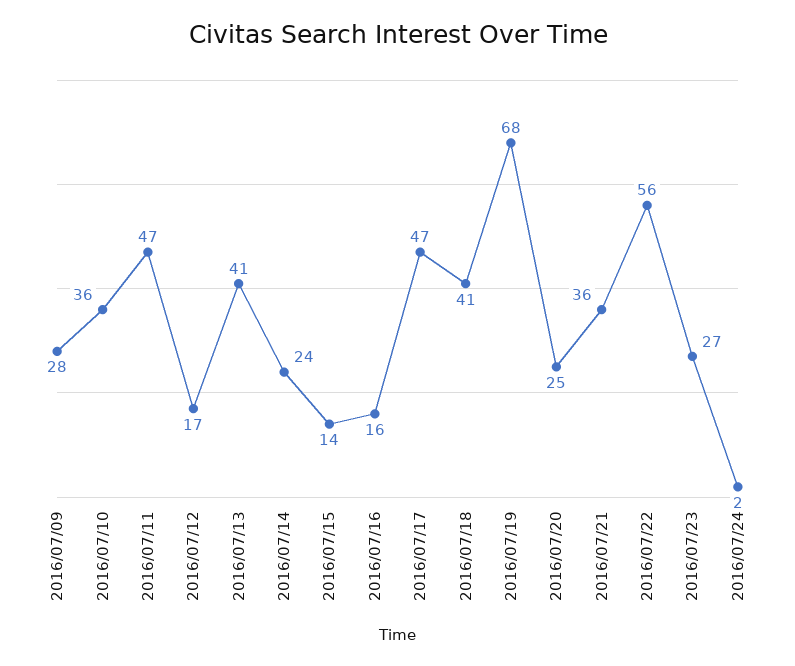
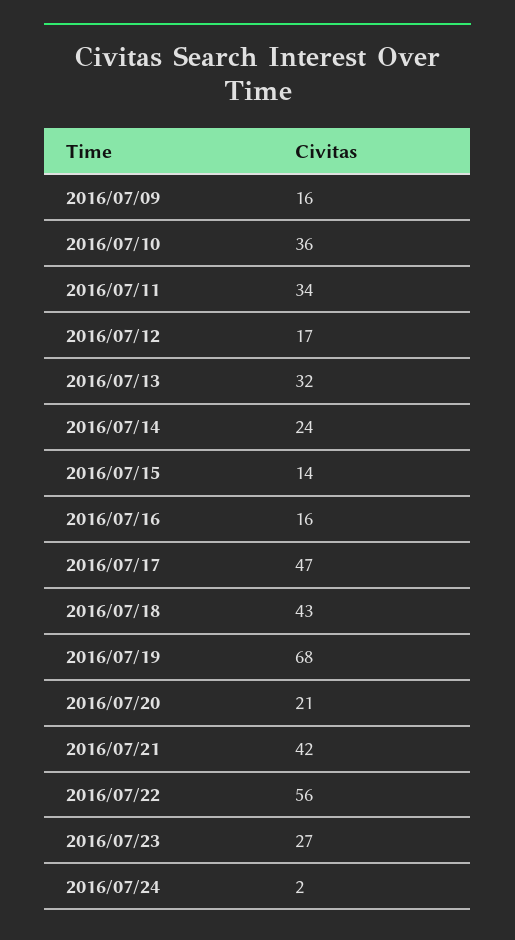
2016/07/09: 28 -> 16
2016/07/11: 47 -> 34
2016/07/13: 41 -> 32
2016/07/18: 41 -> 43
2016/07/20: 25 -> 21
2016/07/21: 36 -> 42

